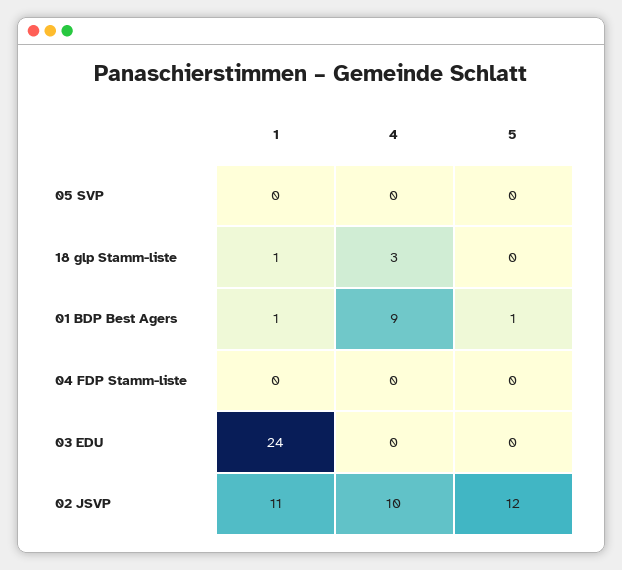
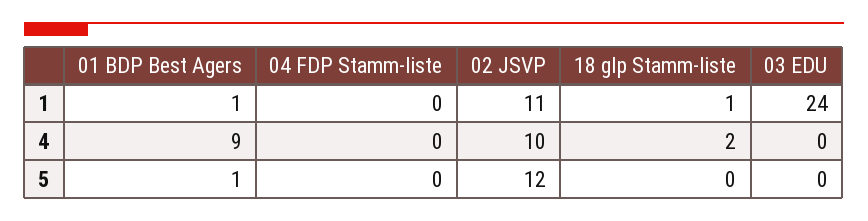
1, 05 SVP: 0 -> none
4, 05 SVP: 0 -> none
5, 05 SVP: 0 -> none
4, 18 glp Stamm-liste: 3 -> 2

